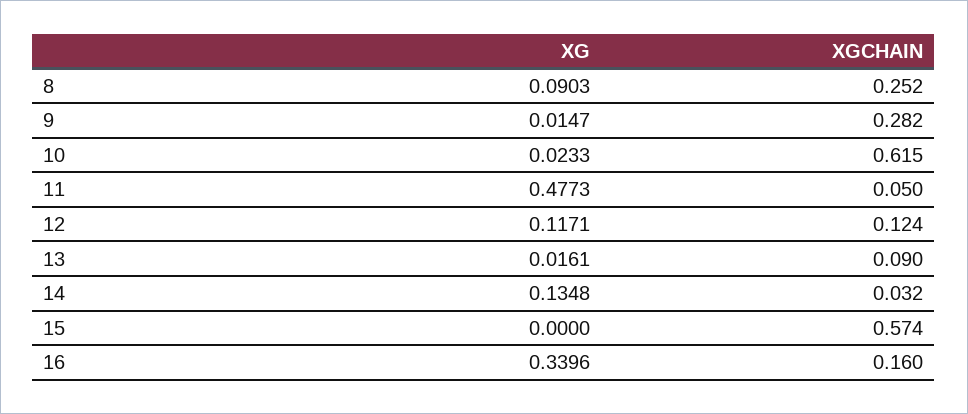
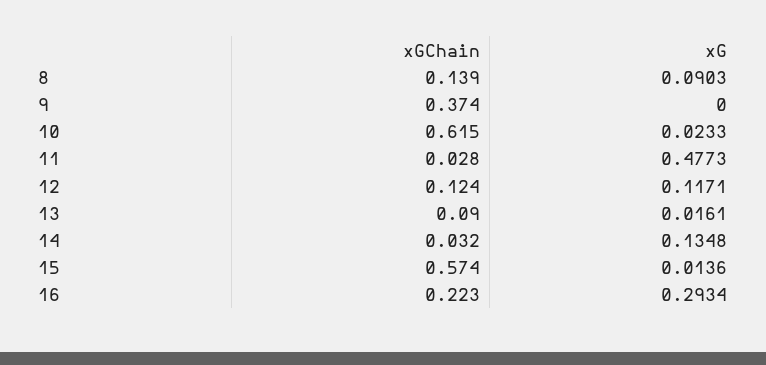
XGCHAIN, 8: 0.252 -> 0.139
XG, 9: 0.0147 -> 0
XGCHAIN, 9: 0.282 -> 0.374
XGCHAIN, 11: 0.05 -> 0.028
XG, 15: 0 -> 0.0136
XG, 16: 0.3396 -> 0.2934
XGCHAIN, 16: 0.16 -> 0.223

